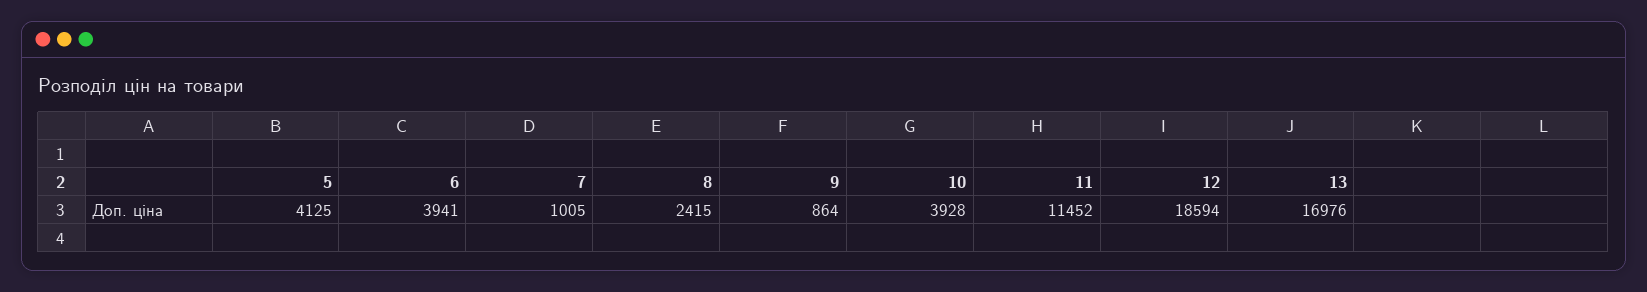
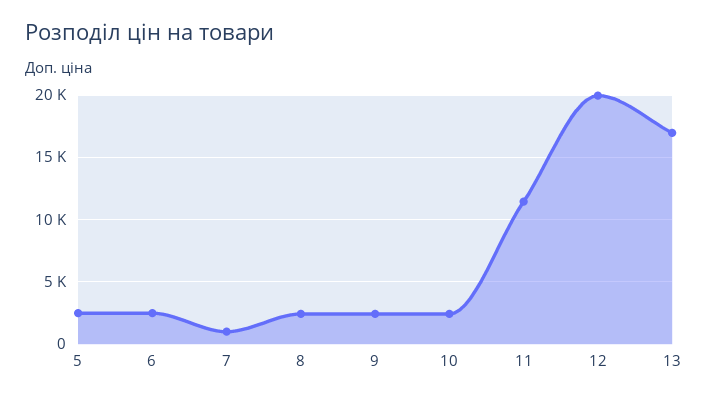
5: 4125 -> 2500
6: 3941 -> 2500
9: 864 -> 2500
10: 3928 -> 2500
12: 18594 -> 20000

